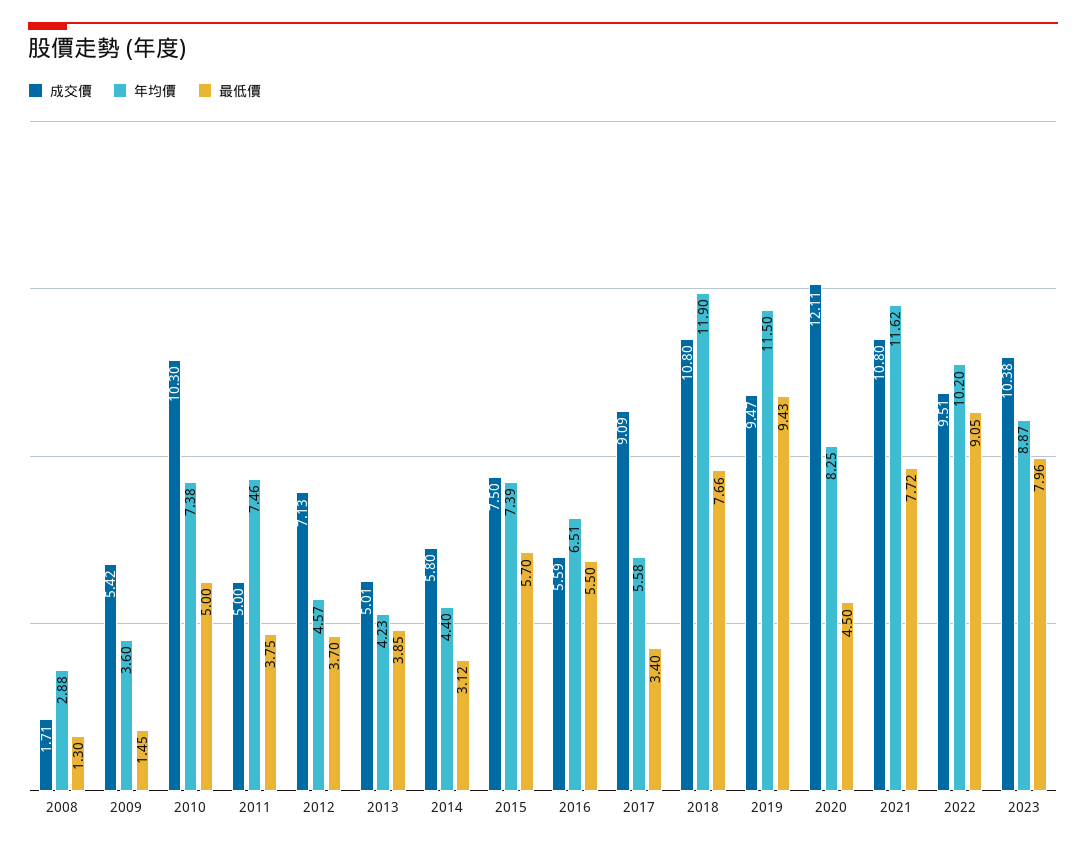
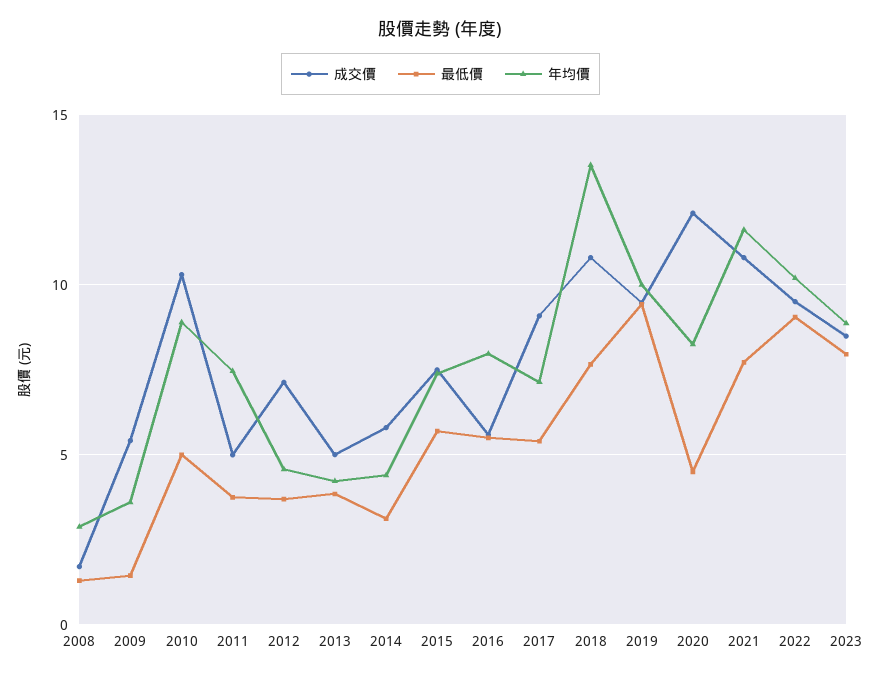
年均價, 2010: 7.38 -> 9
年均價, 2016: 6.51 -> 8
年均價, 2017: 5.58 -> 7
最低價, 2017: 3.4 -> 5.5
年均價, 2018: 11.9 -> 13.5
年均價, 2019: 11.5 -> 10
成交價, 2023: 10.38 -> 8.5

